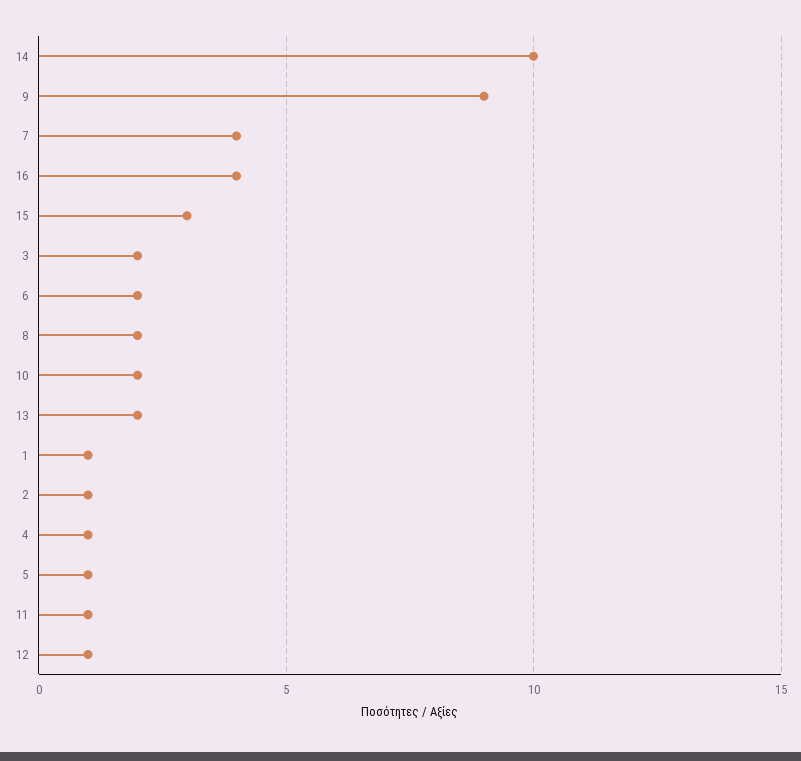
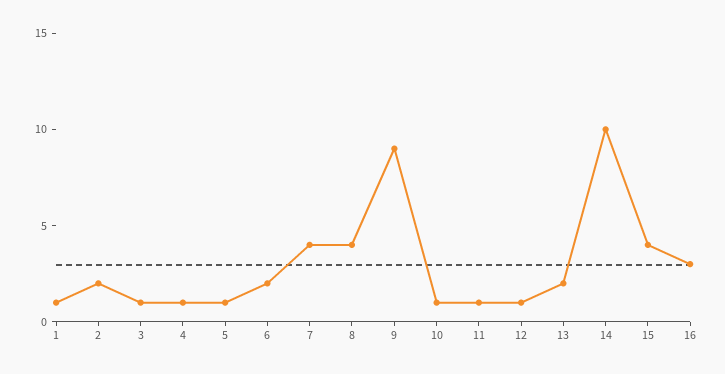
16: 4 -> 3
15: 3 -> 4
3: 2 -> 1
8: 2 -> 4
10: 2 -> 1
2: 1 -> 2

